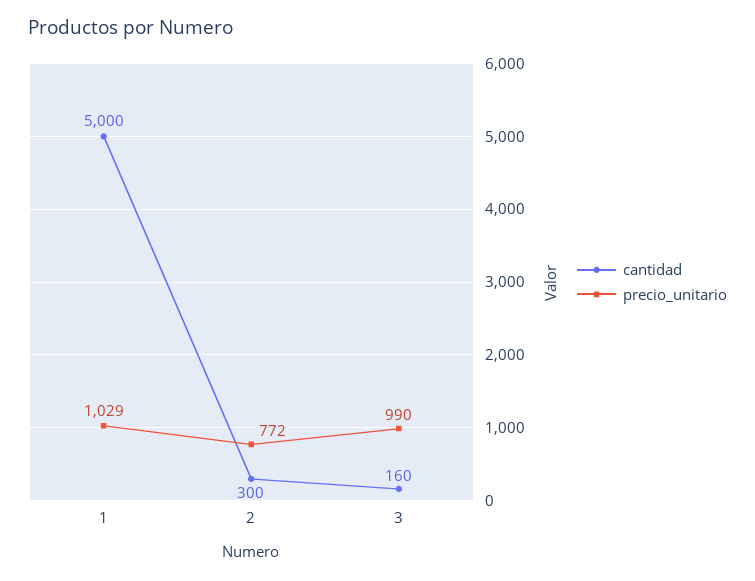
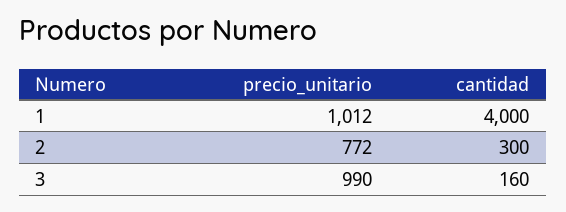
cantidad, 1: 5000 -> 4000
precio_unitario, 1: 1029 -> 1012

